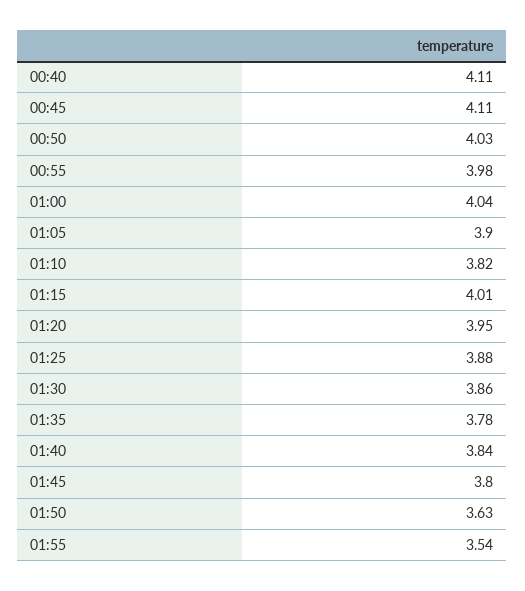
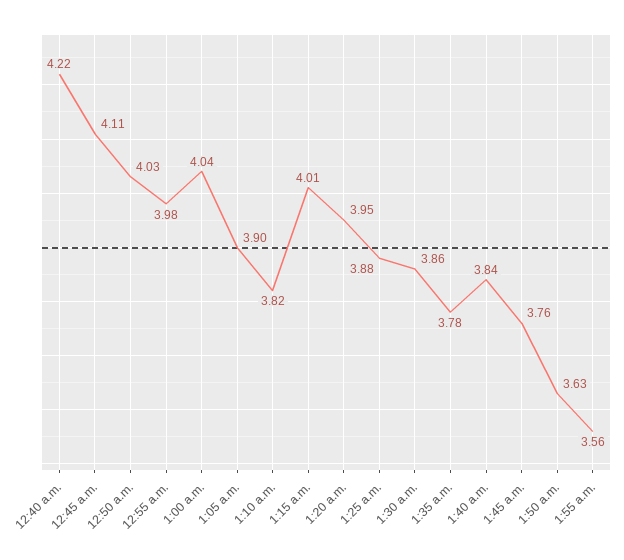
00:40: 4.11 -> 4.22
01:45: 3.8 -> 3.76
01:55: 3.54 -> 3.56

